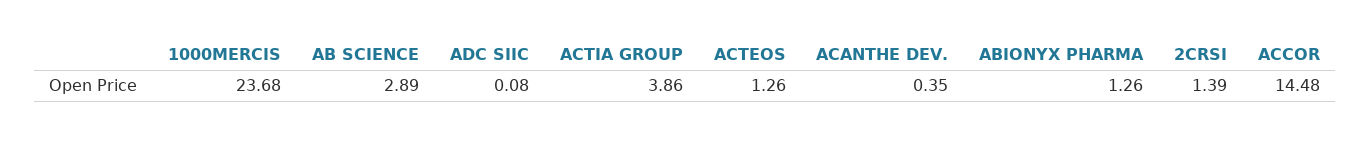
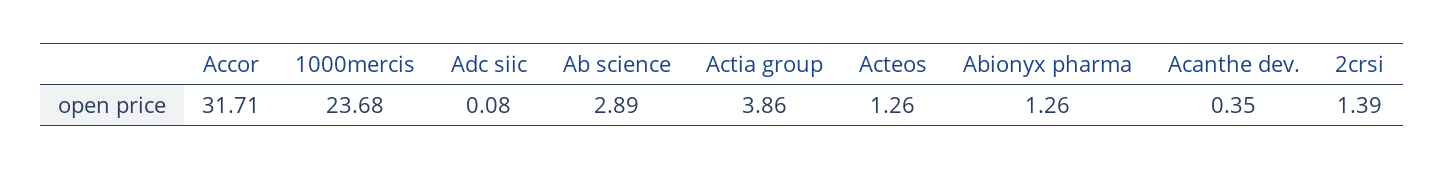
ACCOR: 14.48 -> 31.71

